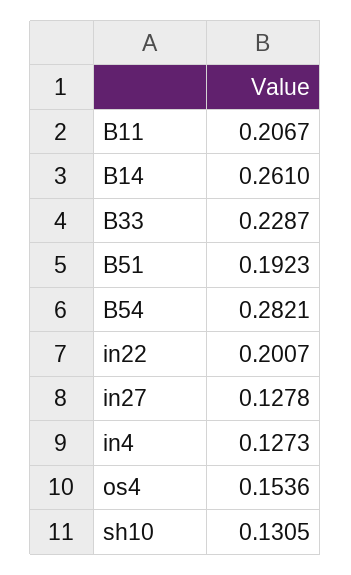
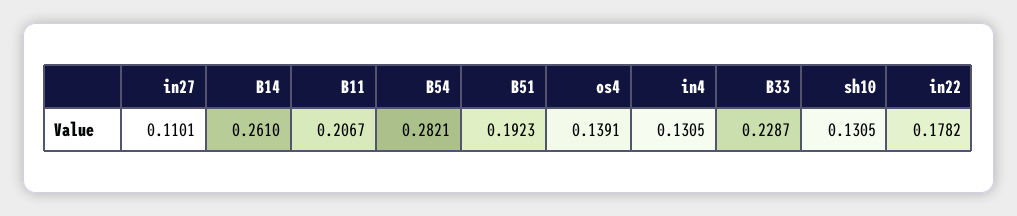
in22: 0.2007 -> 0.1782
in27: 0.1278 -> 0.1101
in4: 0.1273 -> 0.1305
os4: 0.1536 -> 0.1391

